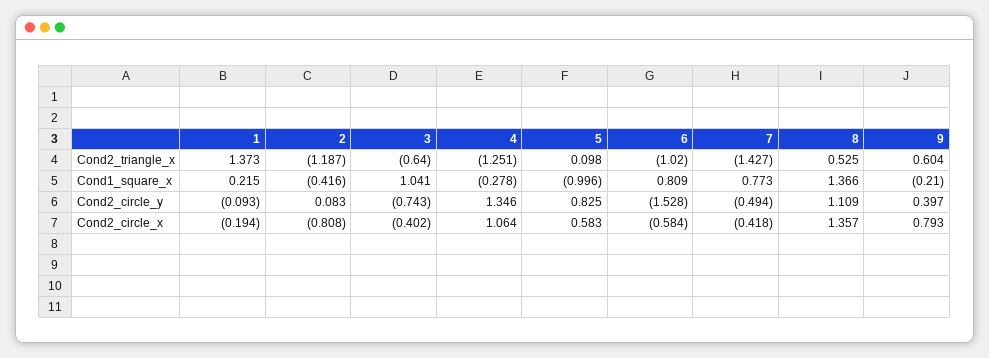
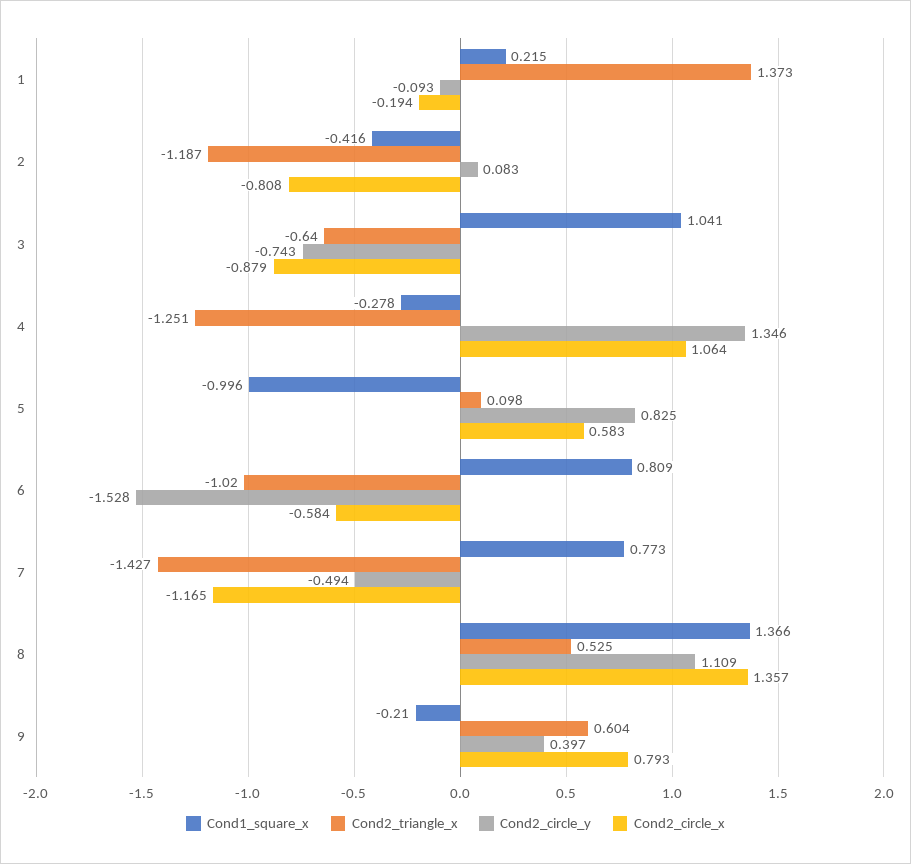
Cond2_circle_x, 3: -0.402 -> -0.879
Cond2_circle_x, 7: -0.418 -> -1.165

